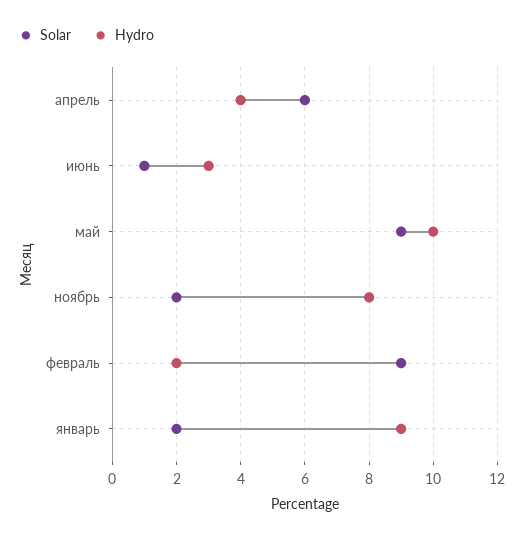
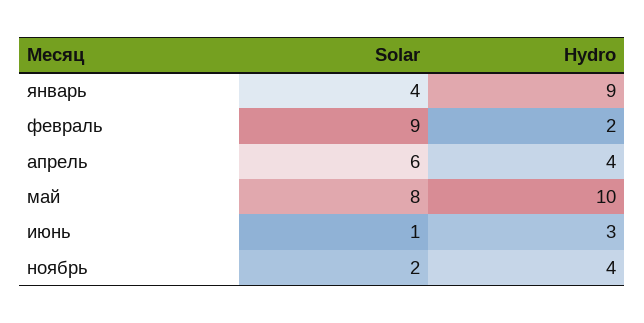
Solar, май: 9 -> 8
Hydro, ноябрь: 8 -> 4
Solar, январь: 2 -> 4

